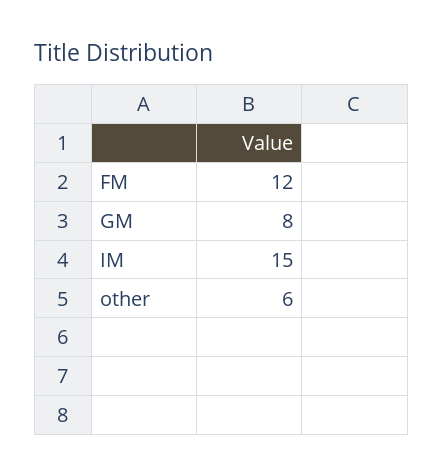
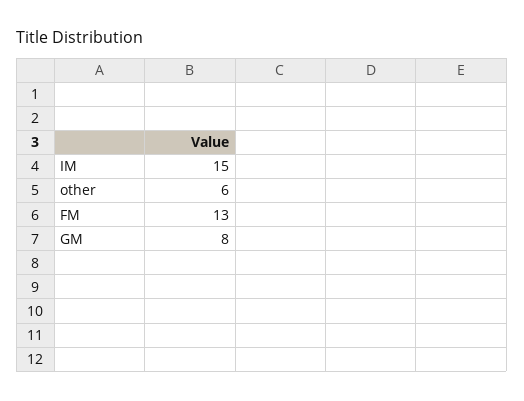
FM: 12 -> 13

